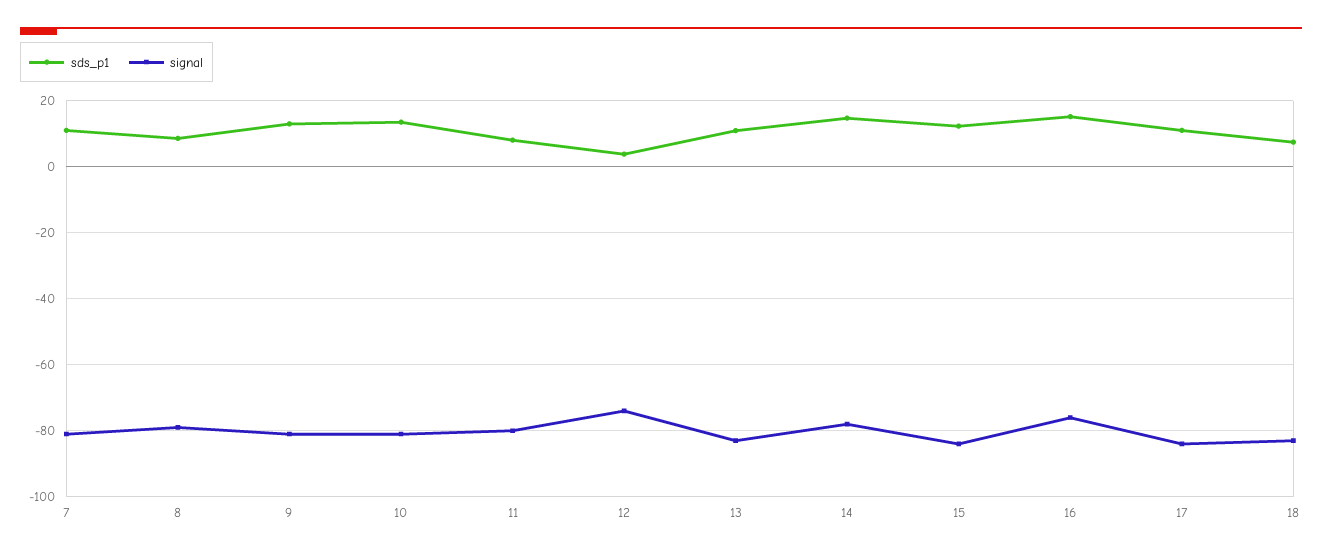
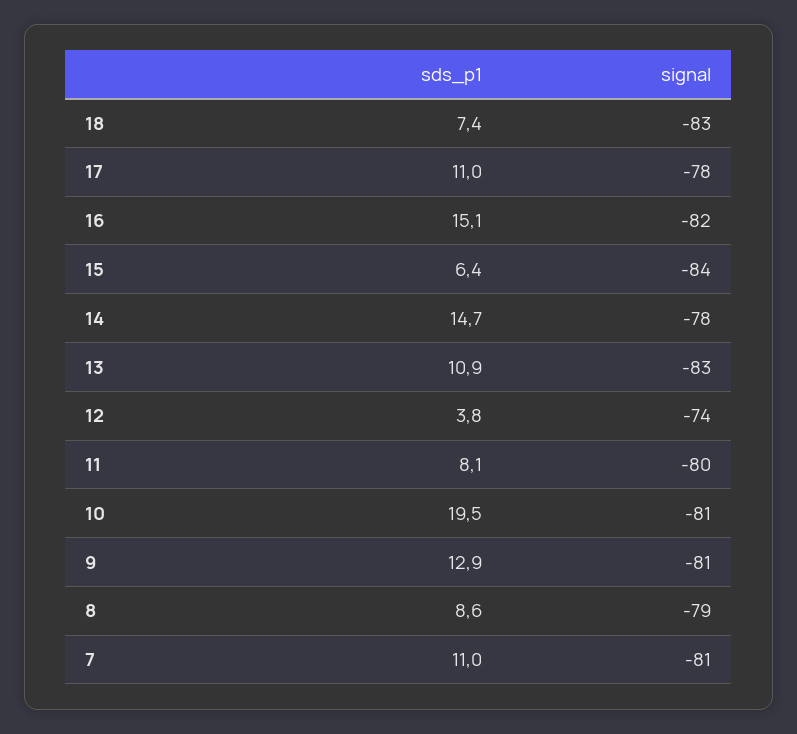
sds_p1, 10: 14 -> 19.5
sds_p1, 15: 12 -> 6.4
signal, 16: -76 -> -82
signal, 17: -84 -> -78

